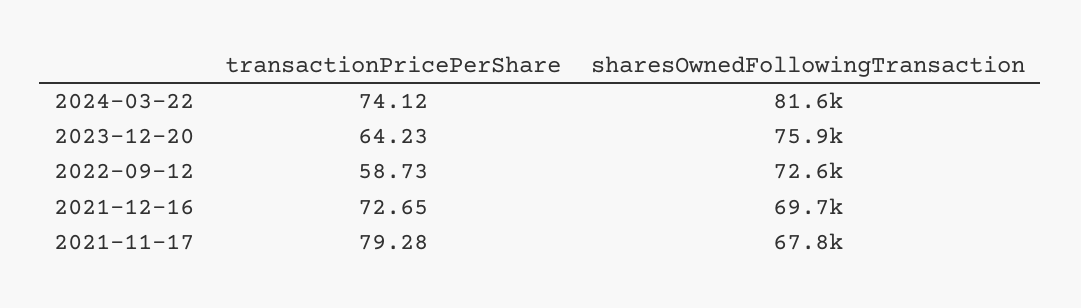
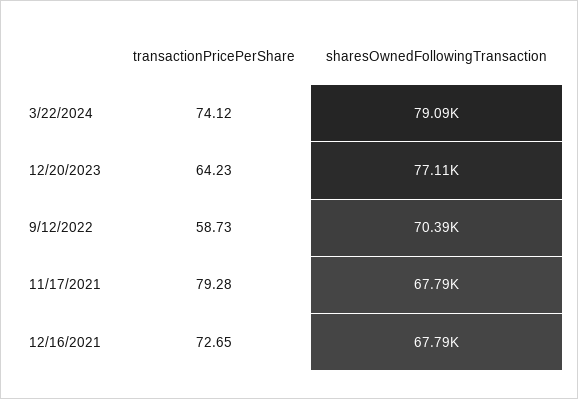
sharesOwnedFollowingTransaction, 2024-03-22: 81600 -> 79090
sharesOwnedFollowingTransaction, 2023-12-20: 75900 -> 77110
sharesOwnedFollowingTransaction, 2022-09-12: 72600 -> 70390
sharesOwnedFollowingTransaction, 2021-12-16: 69700 -> 67790

